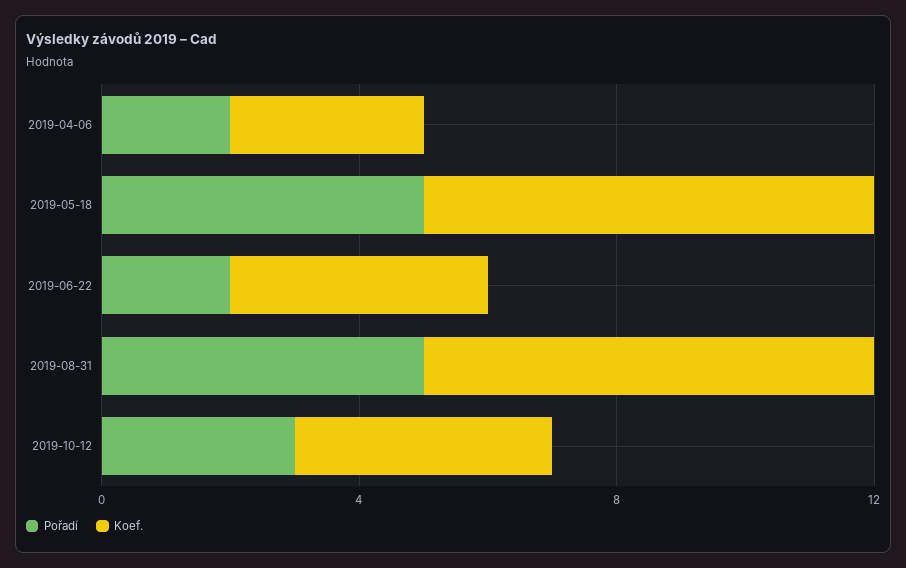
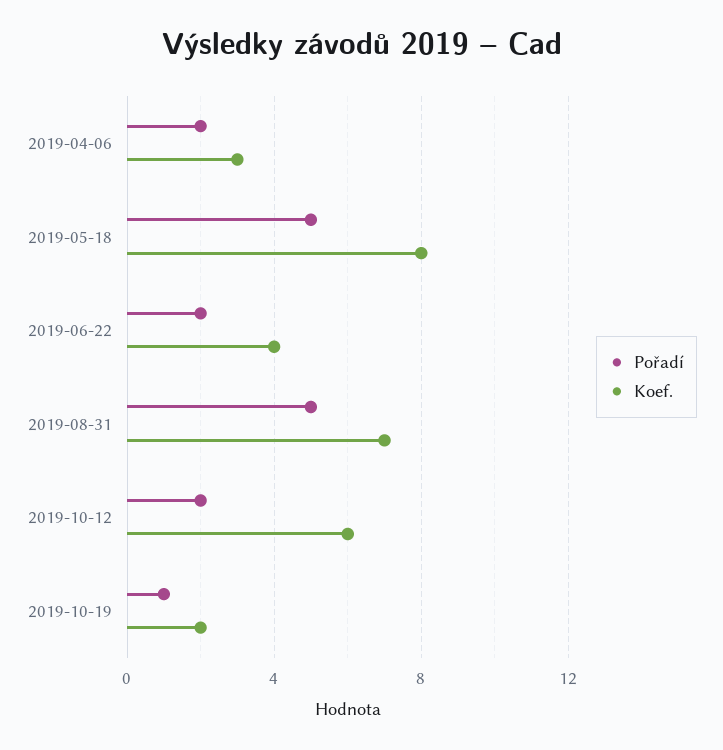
Koef., 2019-05-18: 7 -> 8
Pořadí, 2019-10-12: 3 -> 2
Koef., 2019-10-12: 4 -> 6
Pořadí, 2019-10-19: none -> 1
Koef., 2019-10-19: none -> 2

